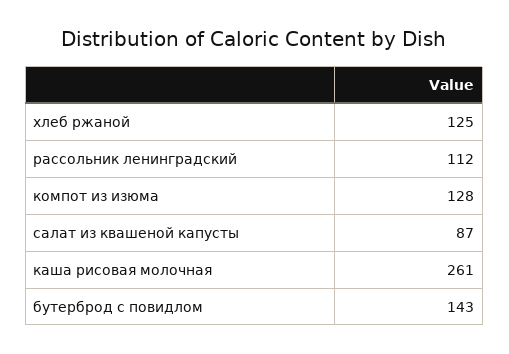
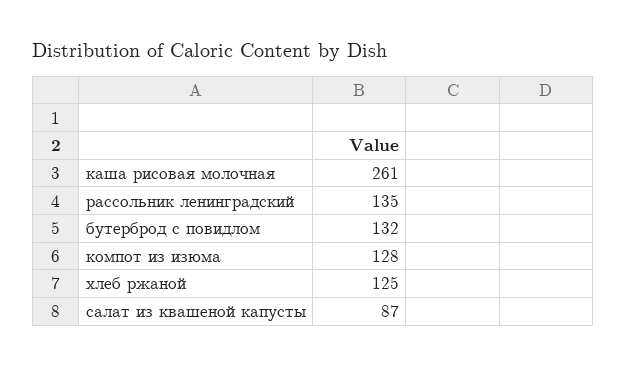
рассольник ленинградский: 112 -> 135
бутерброд с повидлом: 143 -> 132

